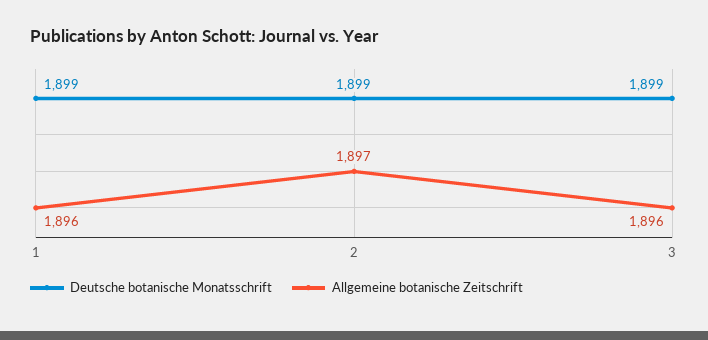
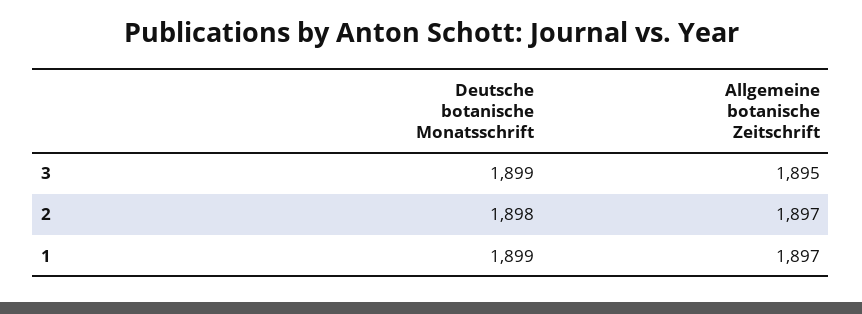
Allgemeine botanische Zeitschrift, 1: 1896 -> 1897
Deutsche botanische Monatsschrift, 2: 1899 -> 1898
Allgemeine botanische Zeitschrift, 3: 1896 -> 1895

